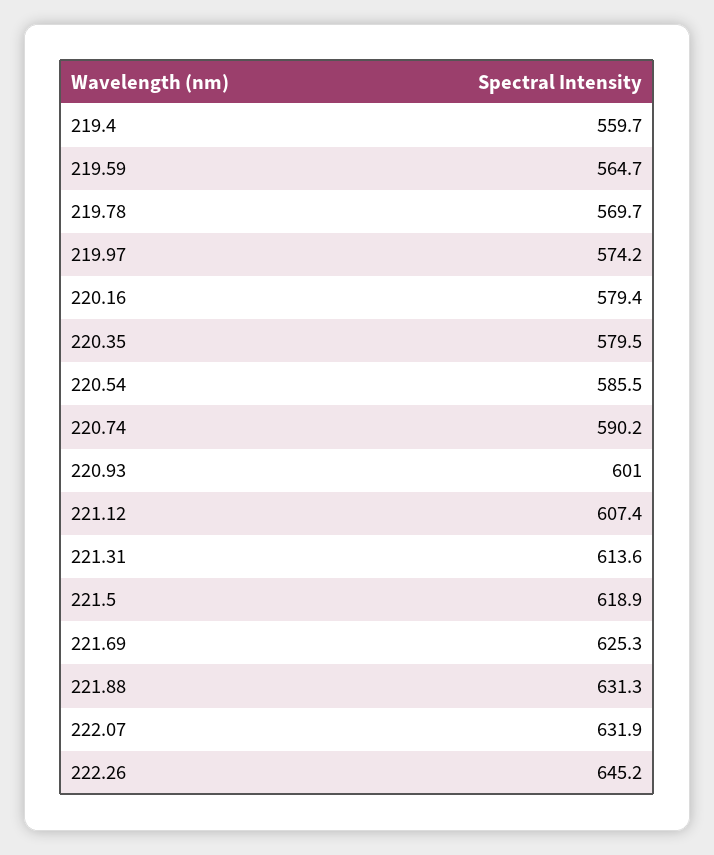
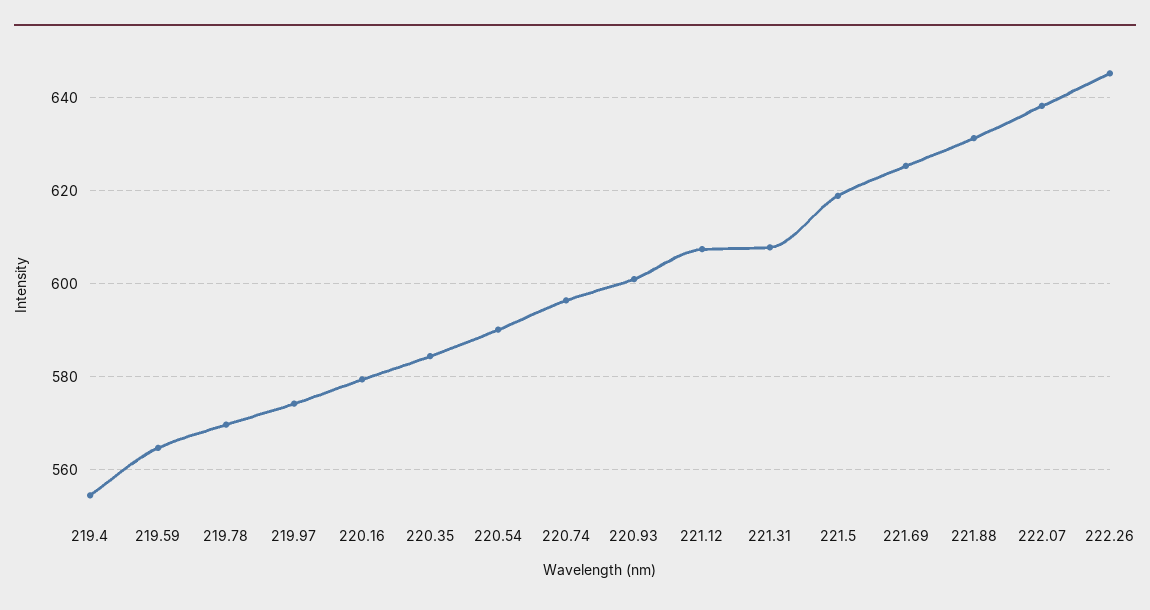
219.4: 559.7 -> 554
220.35: 579.5 -> 584
220.54: 585.5 -> 590
220.74: 590.2 -> 596
221.31: 613.6 -> 608
222.07: 631.9 -> 638

